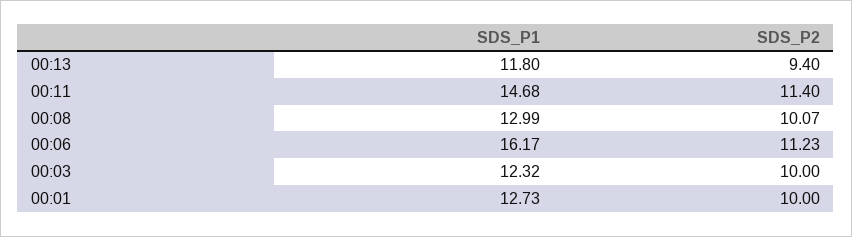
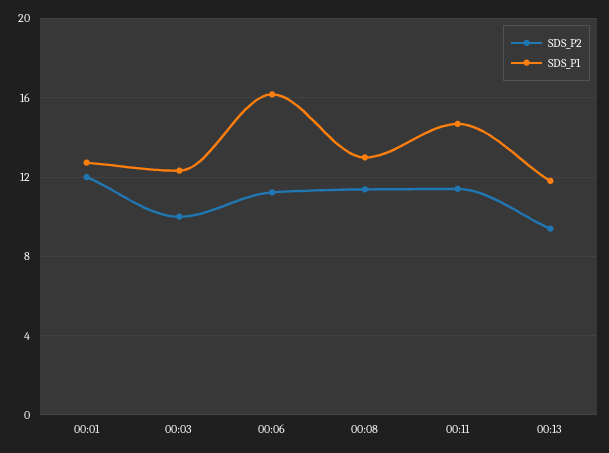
SDS_P2, 00:08: 10.07 -> 11.5
SDS_P2, 00:01: 10 -> 12

